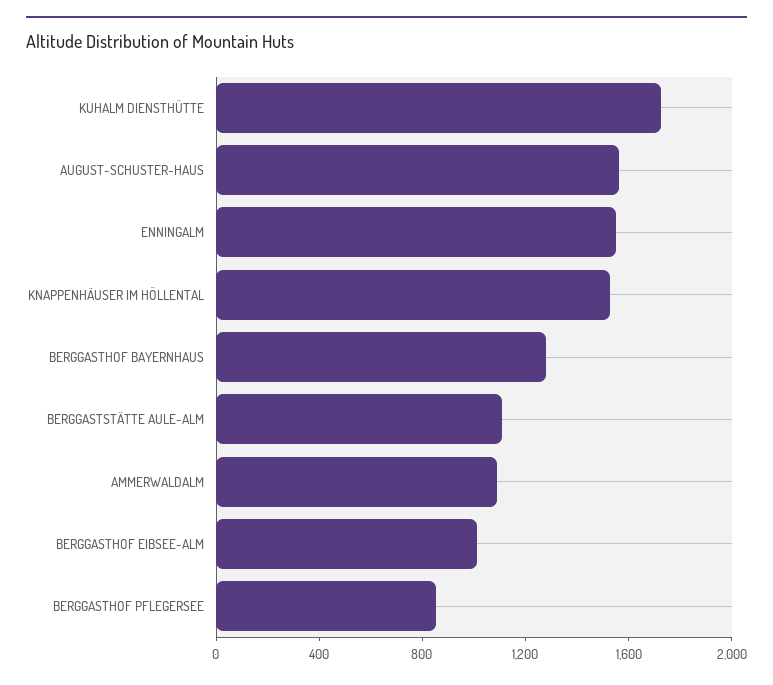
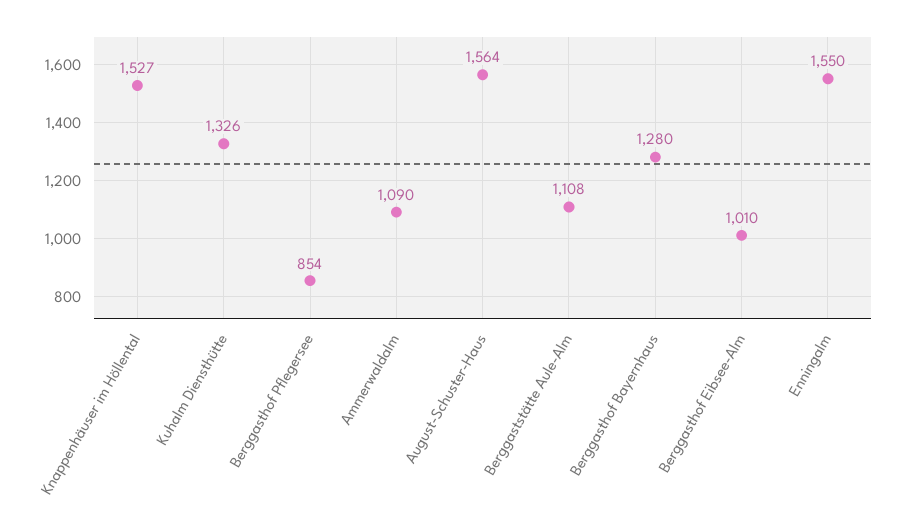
KUHALM DIENSTHÜTTE: 1700 -> 1326

